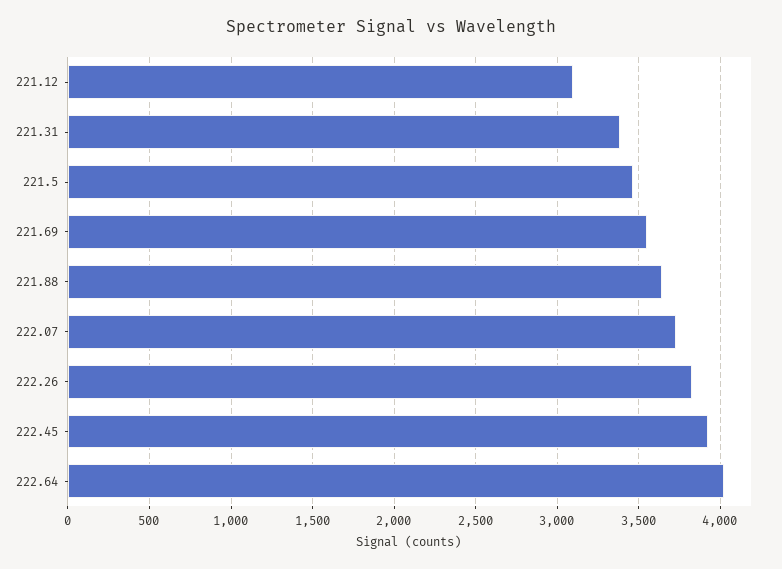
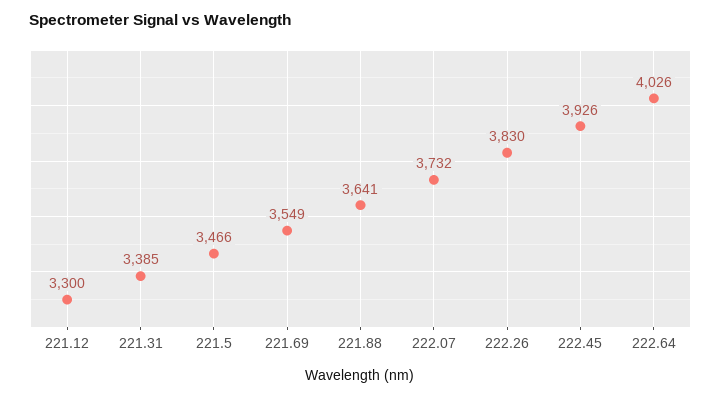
221.12: 3100 -> 3300

